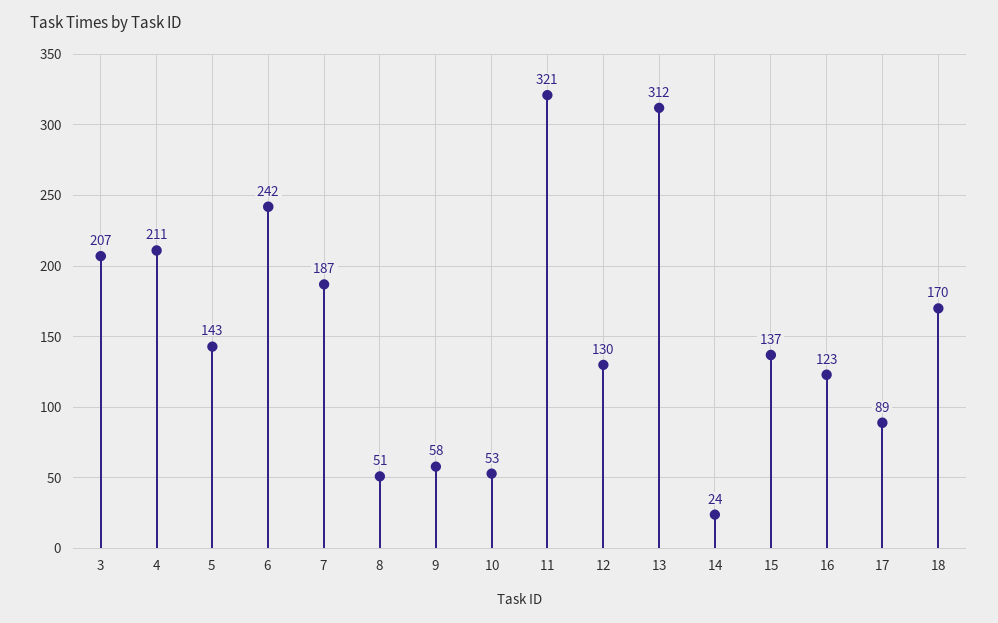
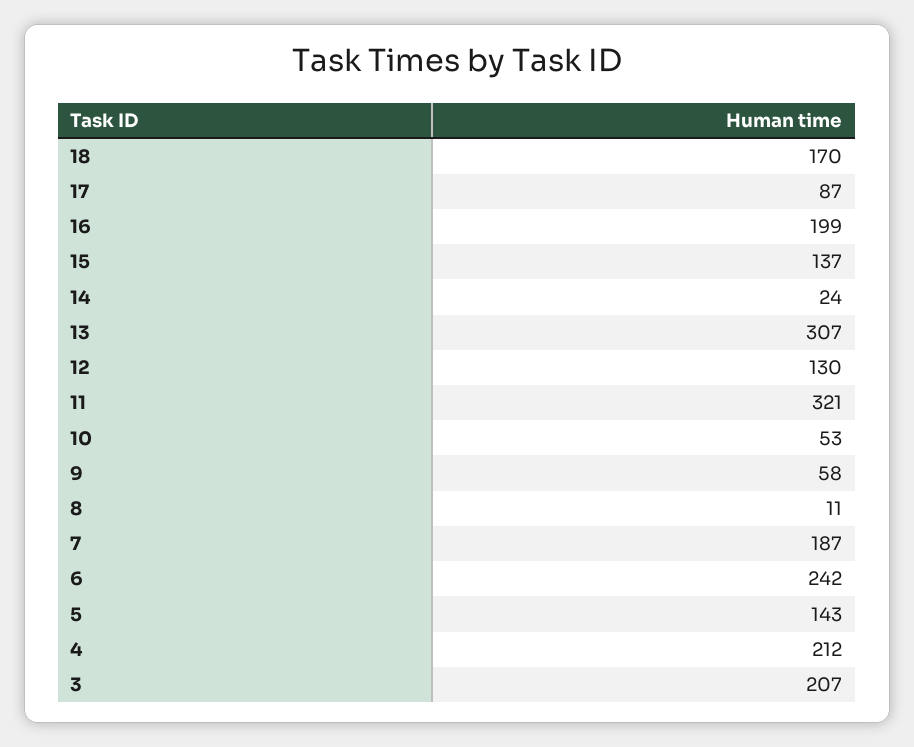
4: 211 -> 212
8: 51 -> 11
13: 312 -> 307
16: 123 -> 199
17: 89 -> 87

